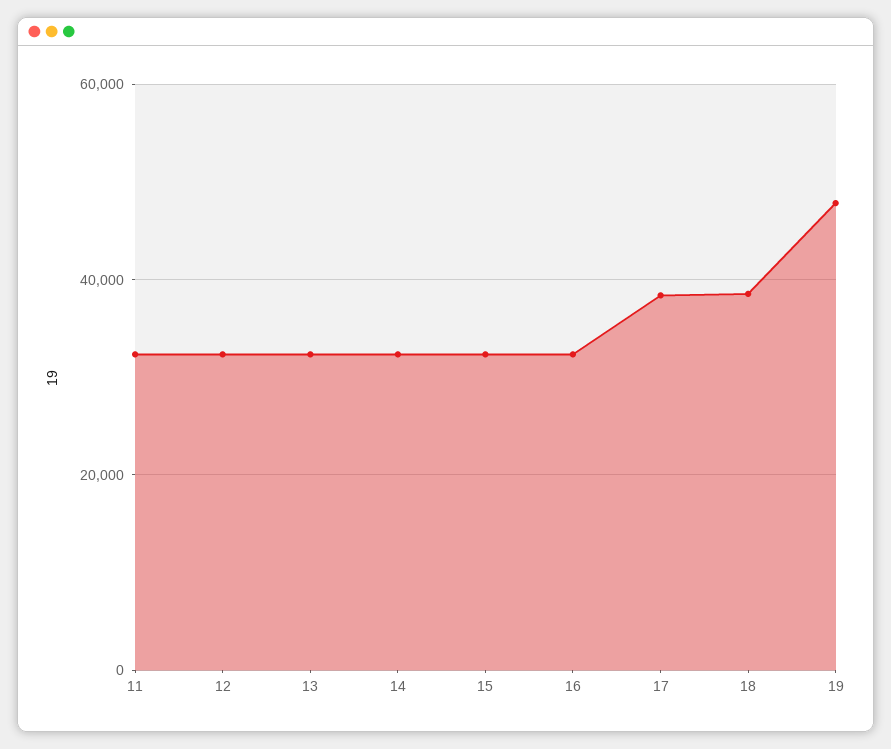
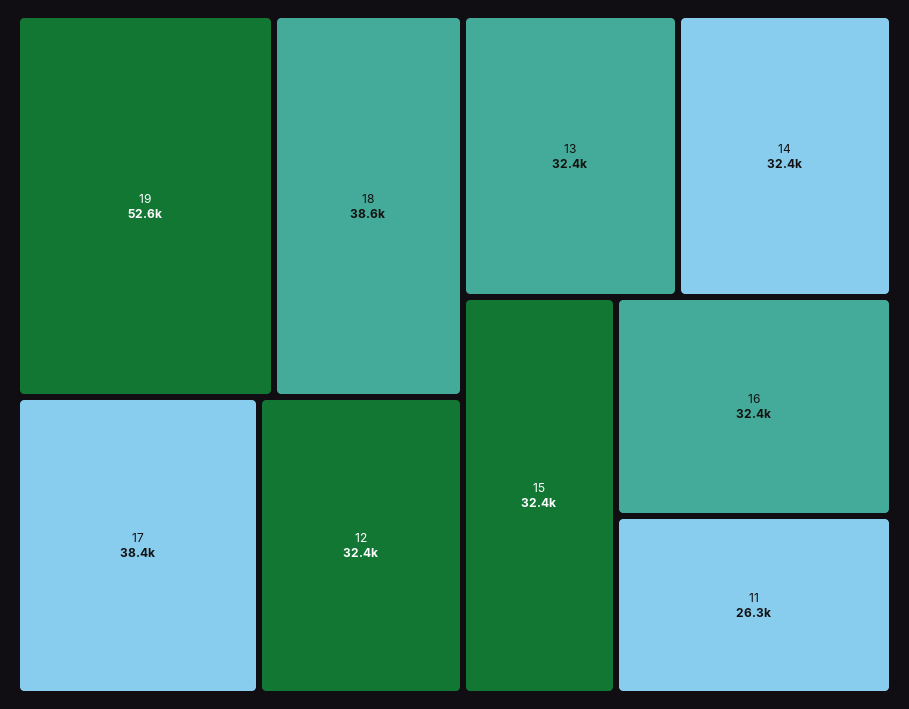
11: 32000 -> 26300
19: 48000 -> 52600

